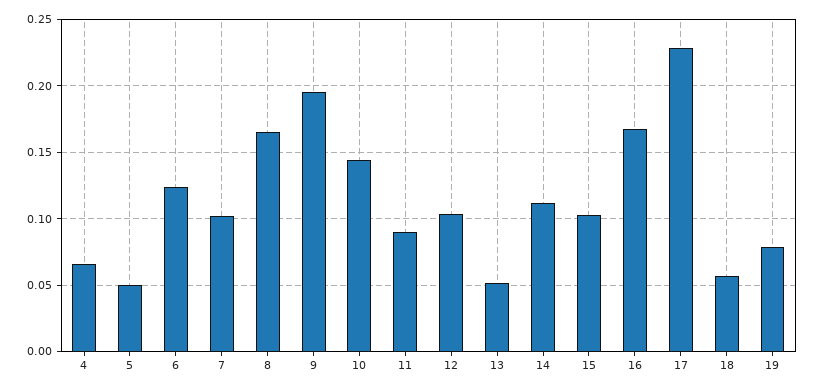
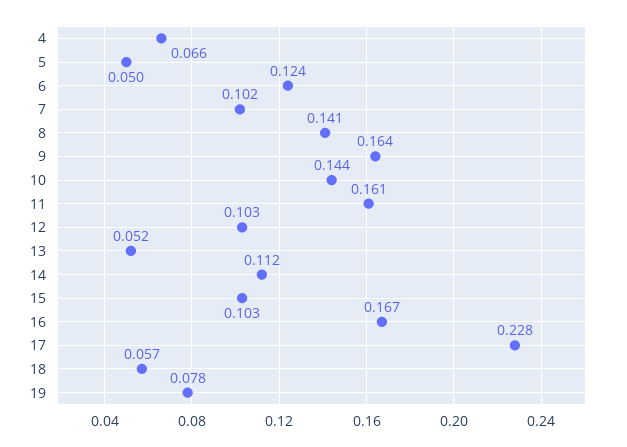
8: 0.165 -> 0.141
9: 0.195 -> 0.164
11: 0.09 -> 0.161

